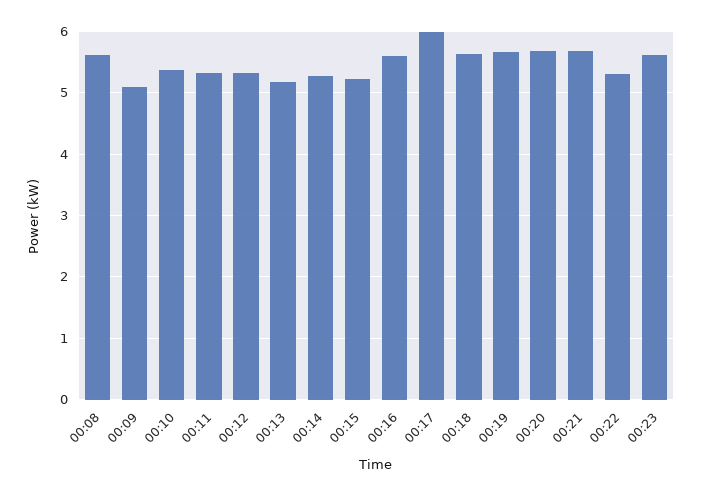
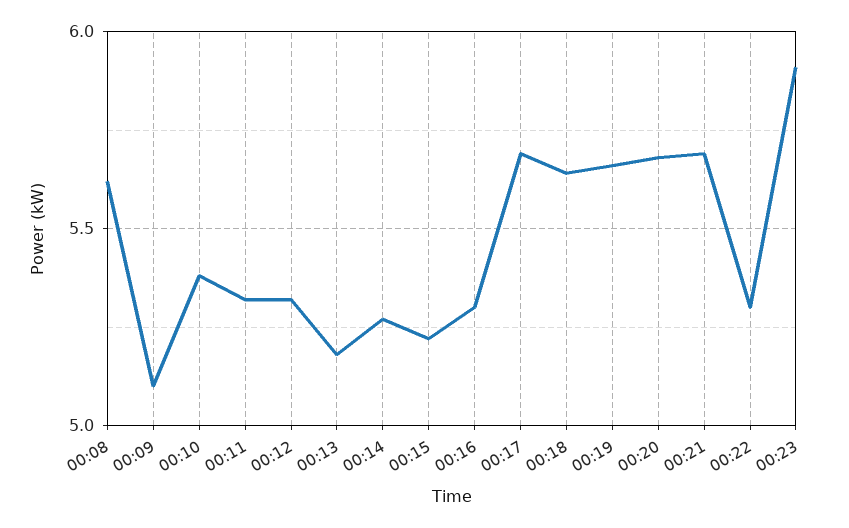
00:16: 5.6 -> 5.3
00:17: 6 -> 5.7
00:23: 5.6 -> 5.9

